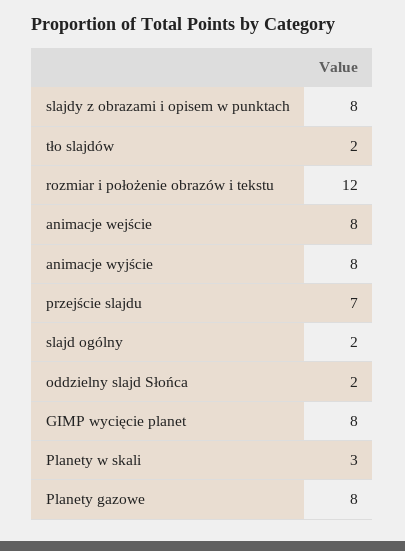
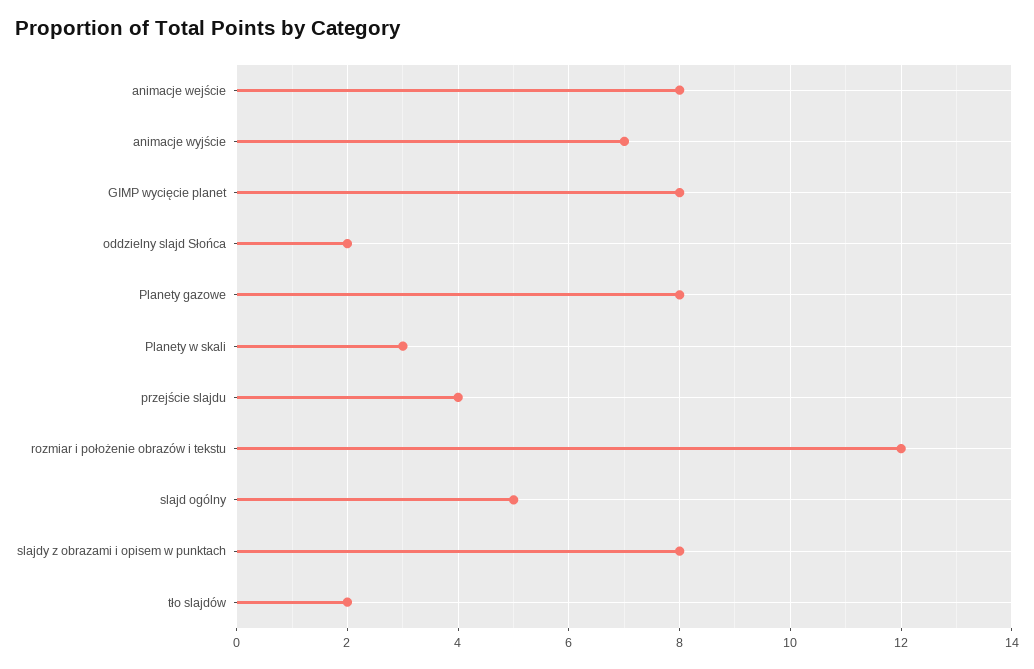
animacje wyjście: 8 -> 7
przejście slajdu: 7 -> 4
slajd ogólny: 2 -> 5

